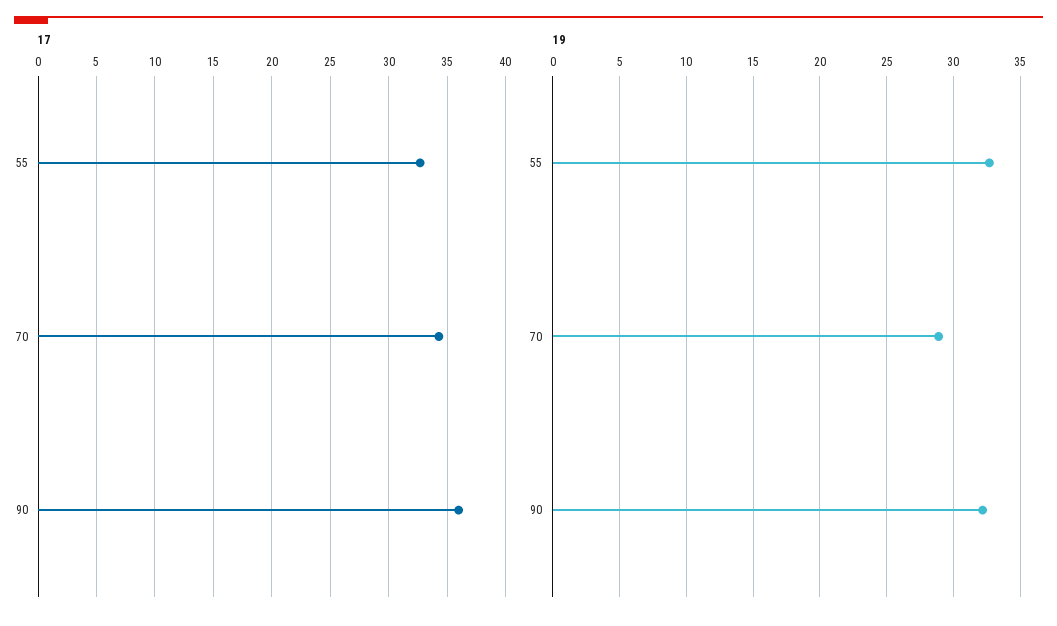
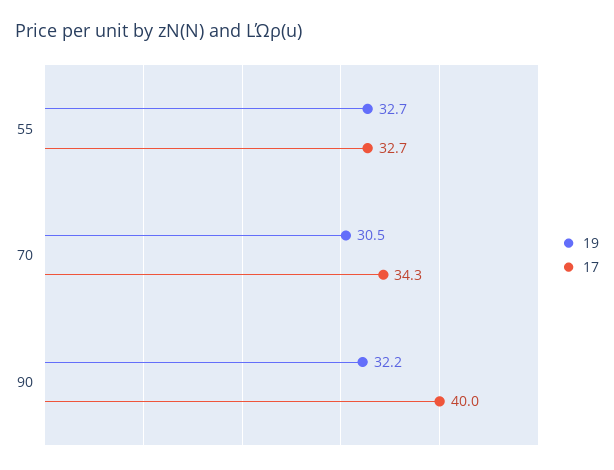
17, 90: 36 -> 40
19, 70: 29 -> 30.5

